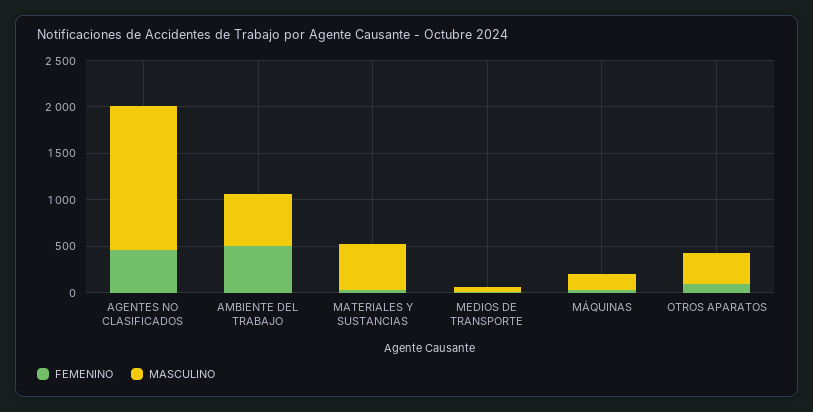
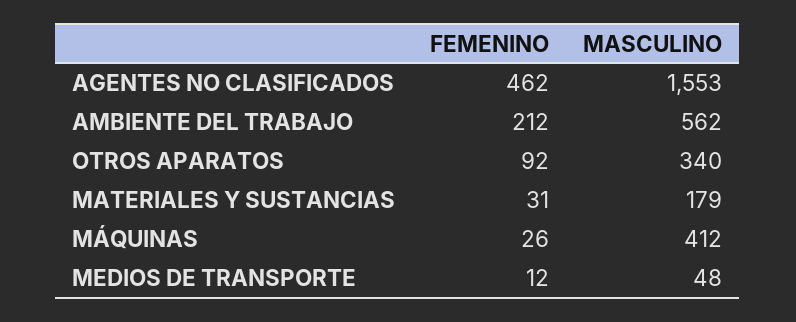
FEMENINO, AMBIENTE DEL TRABAJO: 500 -> 212
MASCULINO, MATERIALES Y SUSTANCIAS: 500 -> 179
MASCULINO, MÁQUINAS: 200 -> 412

